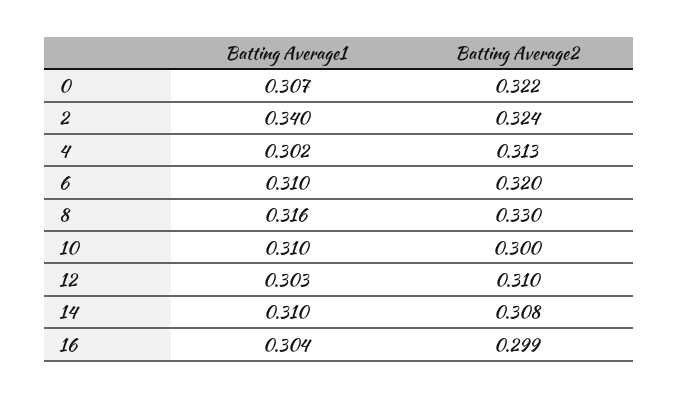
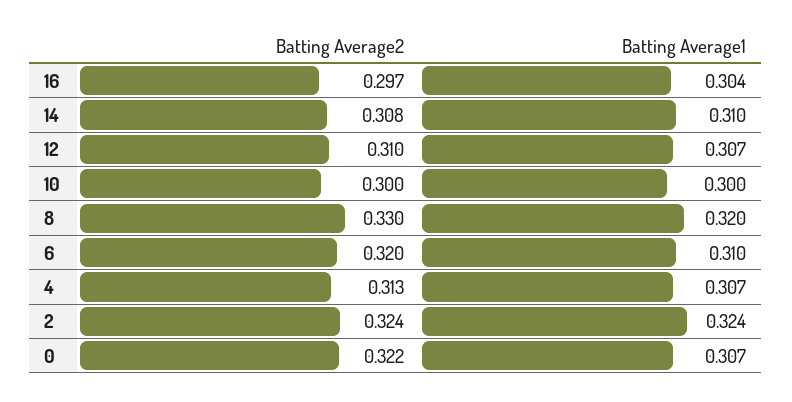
Batting Average1, 2: 0.34 -> 0.324
Batting Average1, 4: 0.302 -> 0.307
Batting Average1, 8: 0.316 -> 0.32
Batting Average1, 10: 0.31 -> 0.3
Batting Average1, 12: 0.303 -> 0.307
Batting Average2, 16: 0.299 -> 0.297

